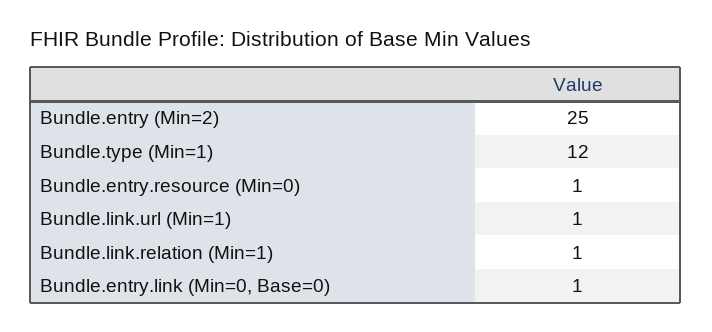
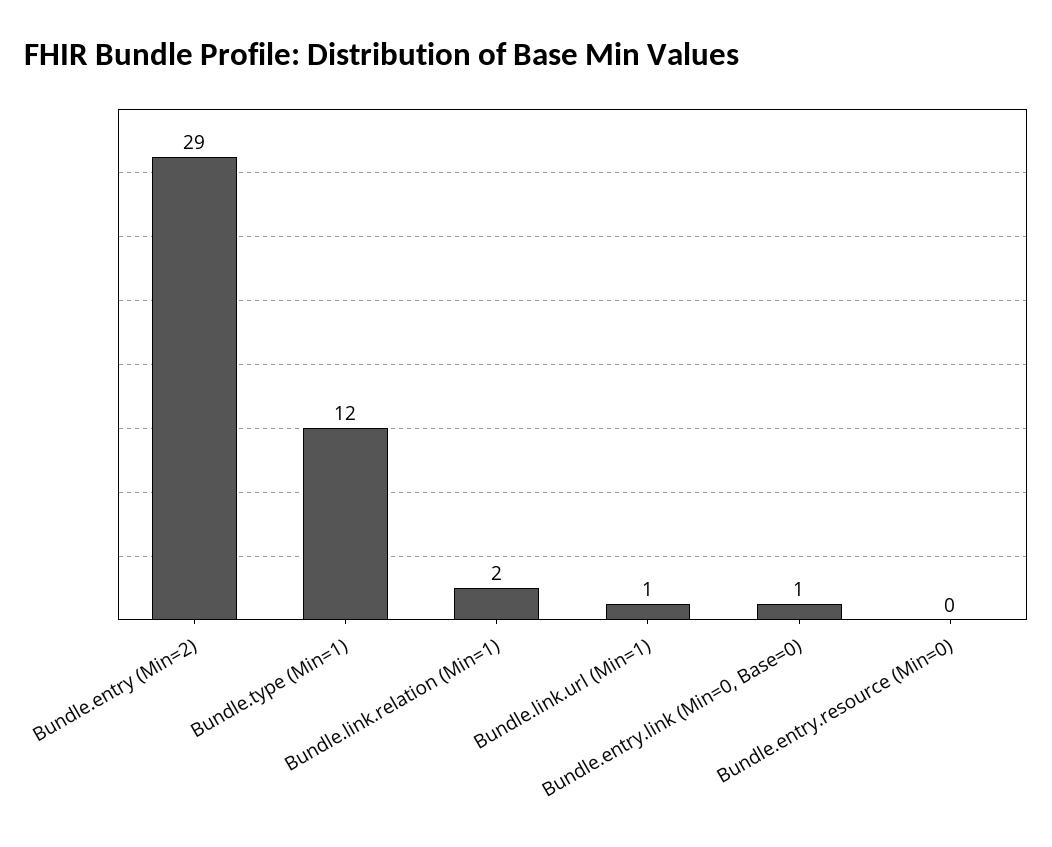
Bundle.entry (Min=2): 25 -> 29
Bundle.entry.resource (Min=0): 1 -> 0
Bundle.link.relation (Min=1): 1 -> 2

